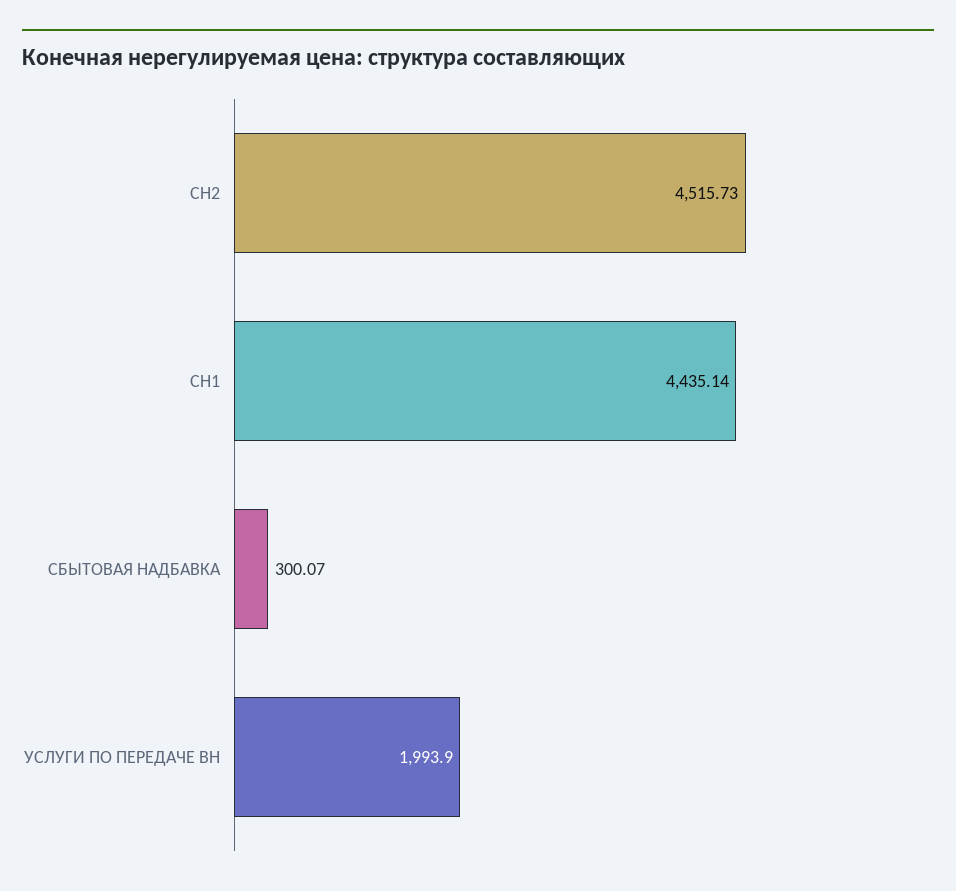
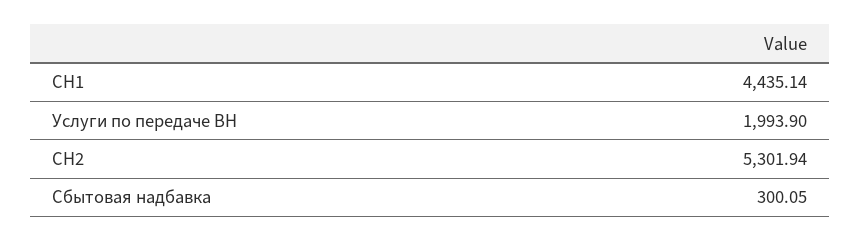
СН2: 4515.73 -> 5301.94
СБЫТОВАЯ НАДБАВКА: 300.07 -> 300.05

